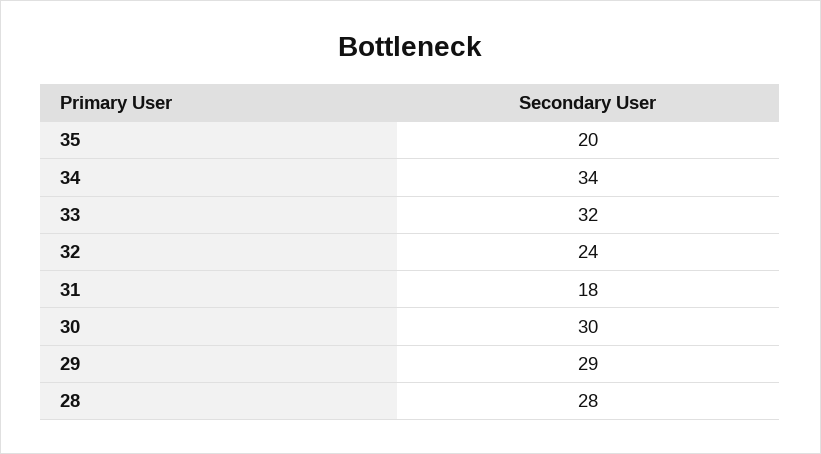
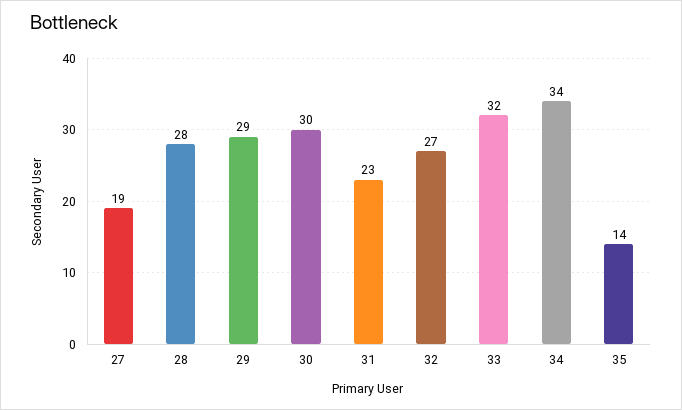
35: 20 -> 14
32: 24 -> 27
31: 18 -> 23
27: none -> 19

